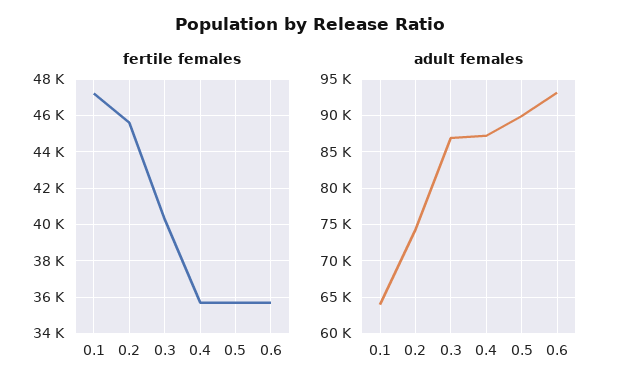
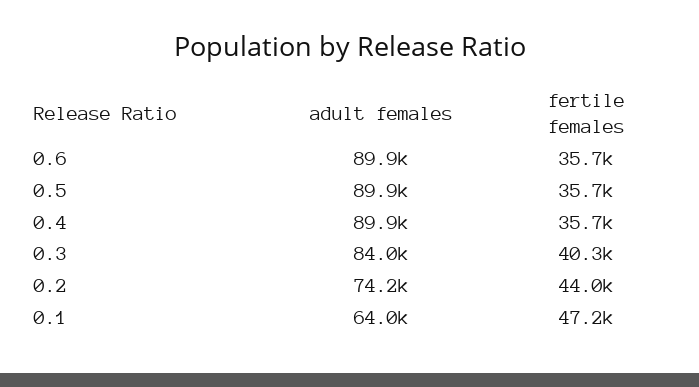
fertile females, 0.2: 45500 -> 44000
adult females, 0.3: 87000 -> 84000
adult females, 0.4: 87000 -> 89900
adult females, 0.6: 93000 -> 89900

